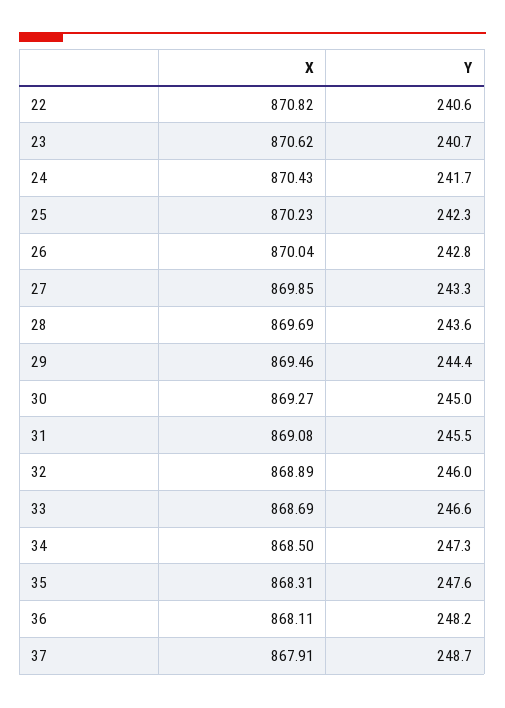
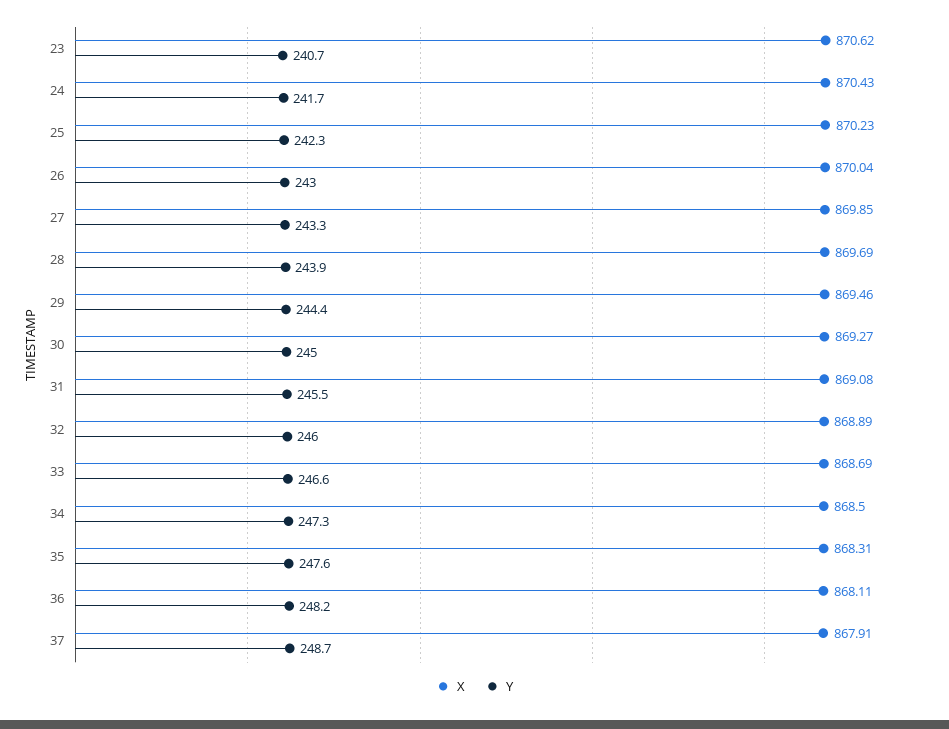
X, 22: 870.82 -> none
Y, 22: 240.6 -> none
Y, 26: 242.8 -> 243
Y, 28: 243.6 -> 243.9

